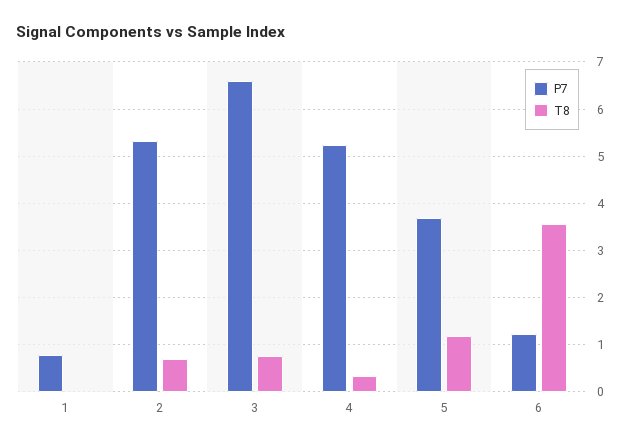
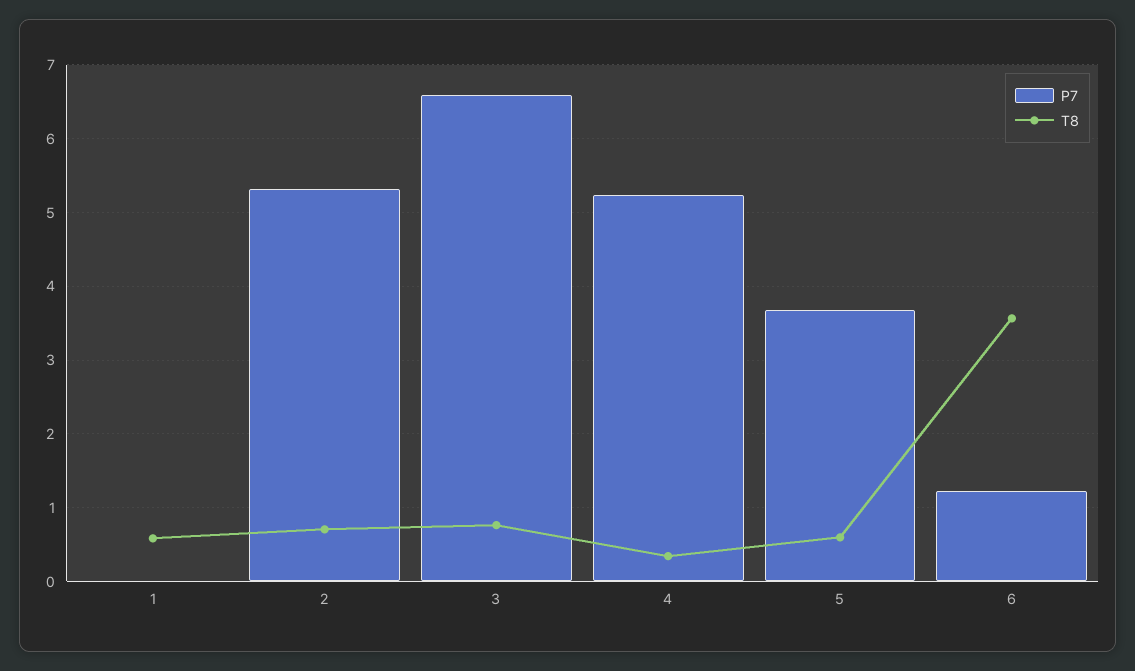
P7, 1: 0.8 -> 0
T8, 1: 0 -> 0.6
T8, 5: 1.2 -> 0.6

